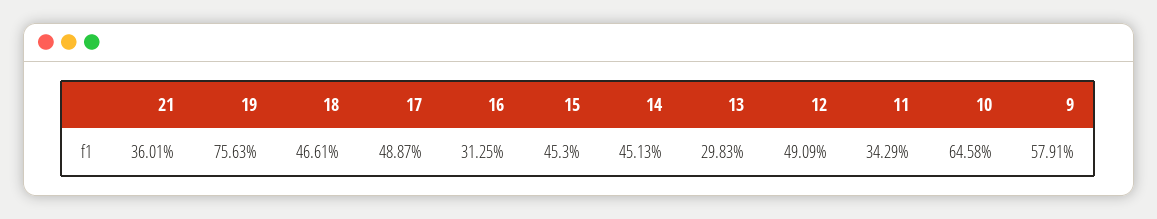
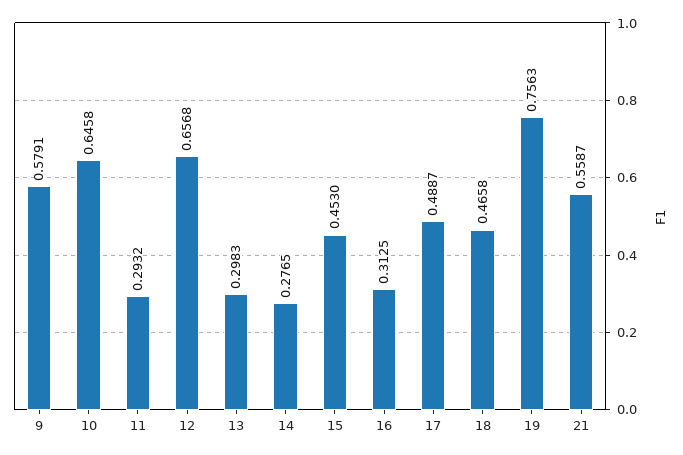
21: 0.3601 -> 0.5587
18: 0.4661 -> 0.4658
14: 0.4513 -> 0.2765
12: 0.4909 -> 0.6568
11: 0.3429 -> 0.2932

